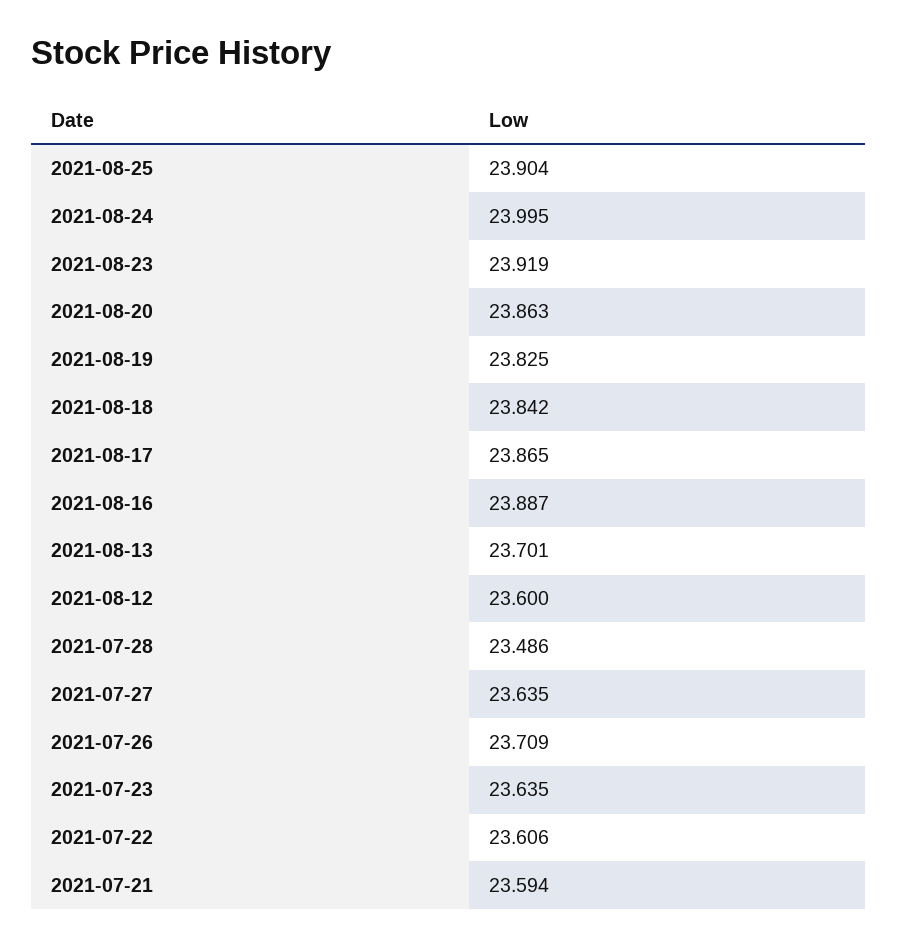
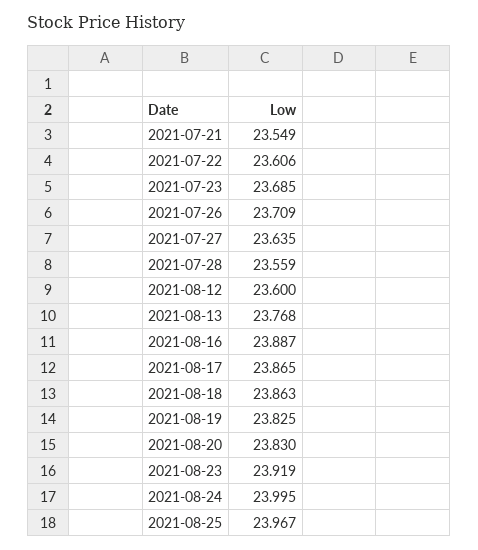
2021-08-25: 23.904 -> 23.967
2021-08-20: 23.863 -> 23.83
2021-08-18: 23.842 -> 23.863
2021-08-13: 23.701 -> 23.768
2021-07-28: 23.486 -> 23.559
2021-07-23: 23.635 -> 23.685
2021-07-21: 23.594 -> 23.549

